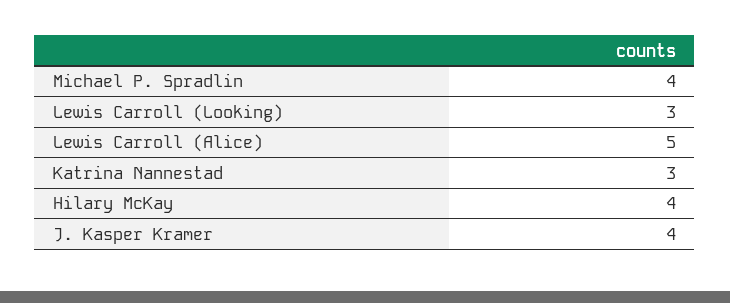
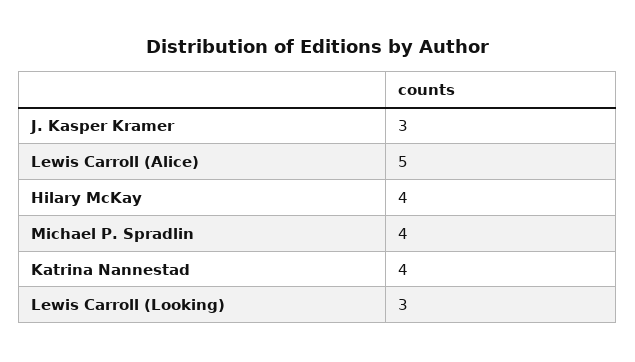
Katrina Nannestad: 3 -> 4
J. Kasper Kramer: 4 -> 3

